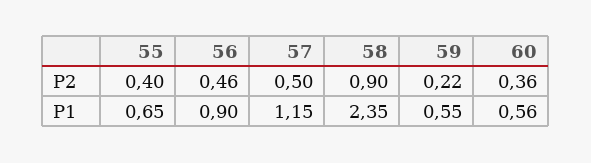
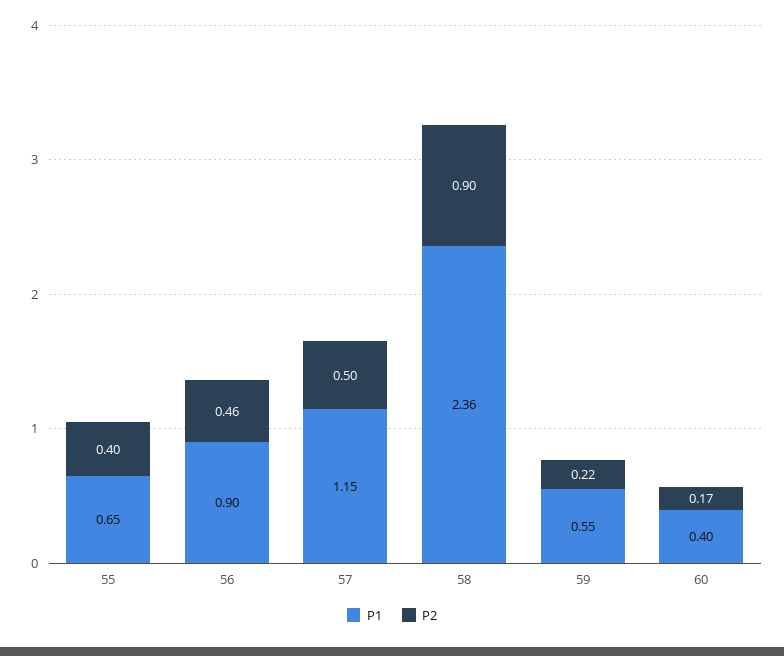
P2, 60: 0.36 -> 0.17
P1, 58: 2.35 -> 2.36
P1, 60: 0.56 -> 0.4

